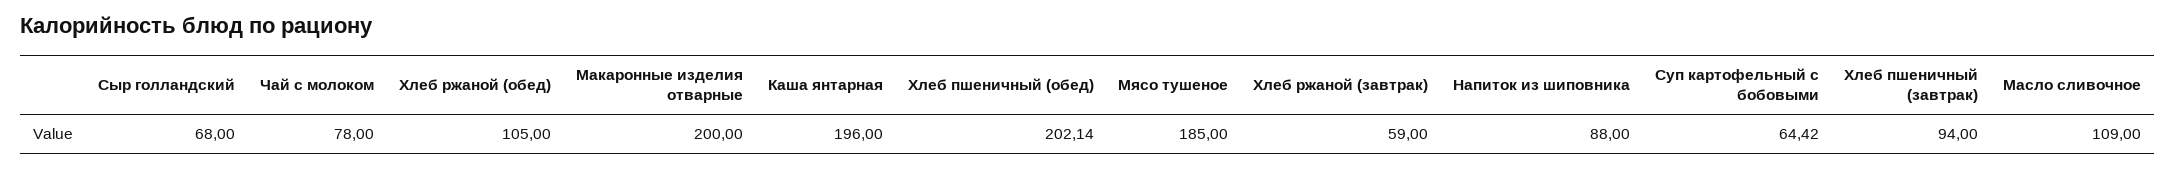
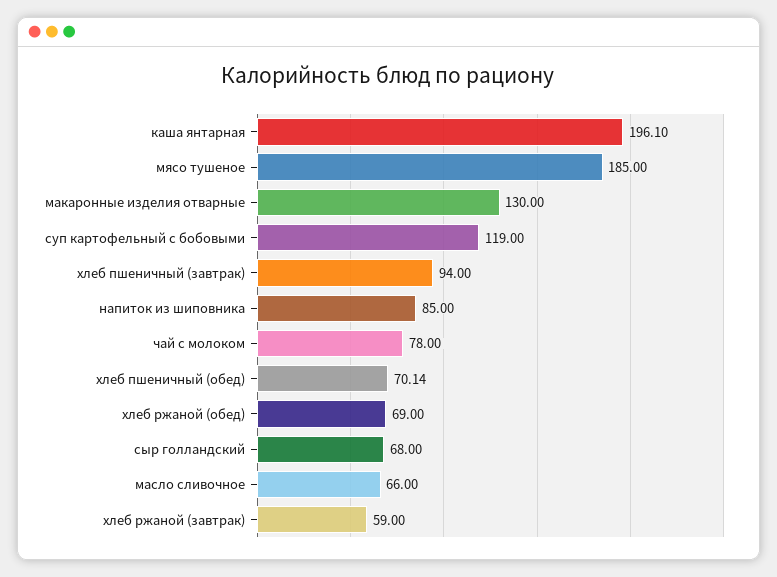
Хлеб ржаной (обед): 105 -> 69
Макаронные изделия отварные: 200 -> 130
Каша янтарная: 196 -> 196.1
Хлеб пшеничный (обед): 202.14 -> 70.14
Напиток из шиповника: 88 -> 85
Суп картофельный с бобовыми: 64.42 -> 119
Масло сливочное: 109 -> 66

